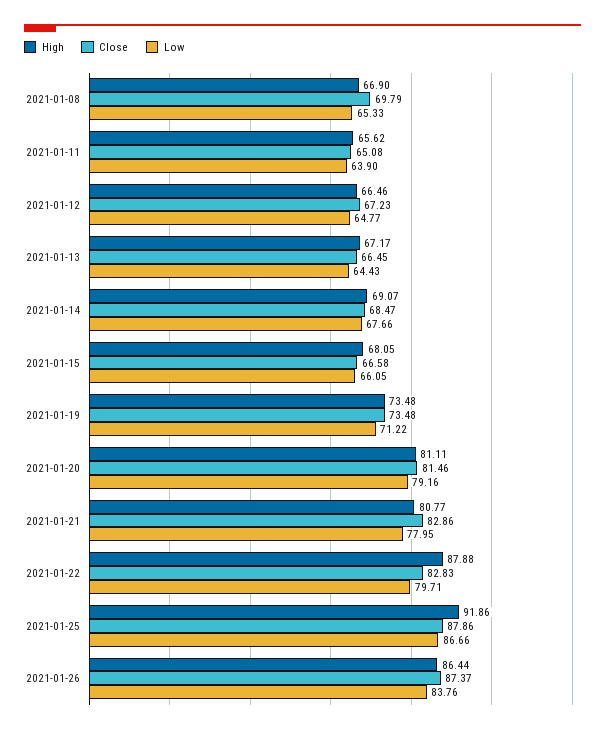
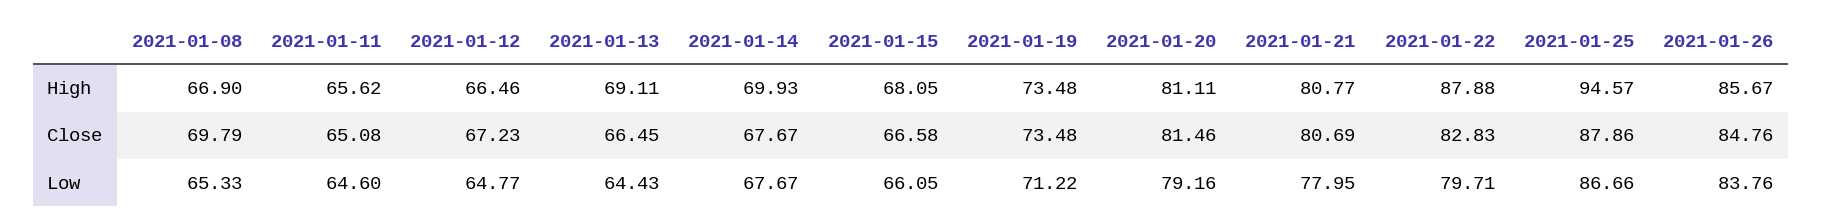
Low, 2021-01-11: 63.9 -> 64.6
High, 2021-01-13: 67.17 -> 69.11
High, 2021-01-14: 69.07 -> 69.93
Close, 2021-01-14: 68.47 -> 67.67
Low, 2021-01-14: 67.66 -> 67.67
Close, 2021-01-21: 82.86 -> 80.69
High, 2021-01-25: 91.86 -> 94.57
High, 2021-01-26: 86.44 -> 85.67
Close, 2021-01-26: 87.37 -> 84.76

